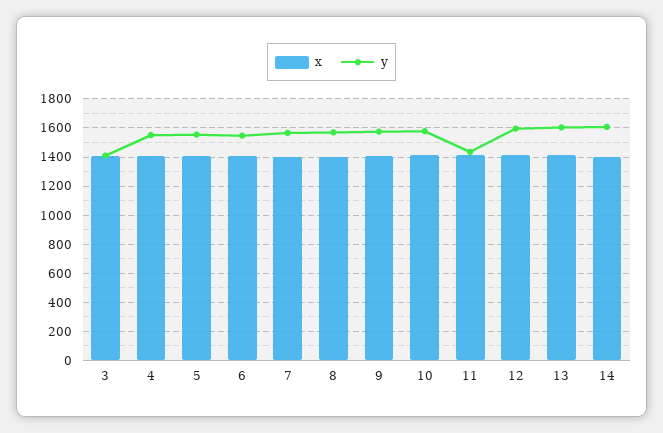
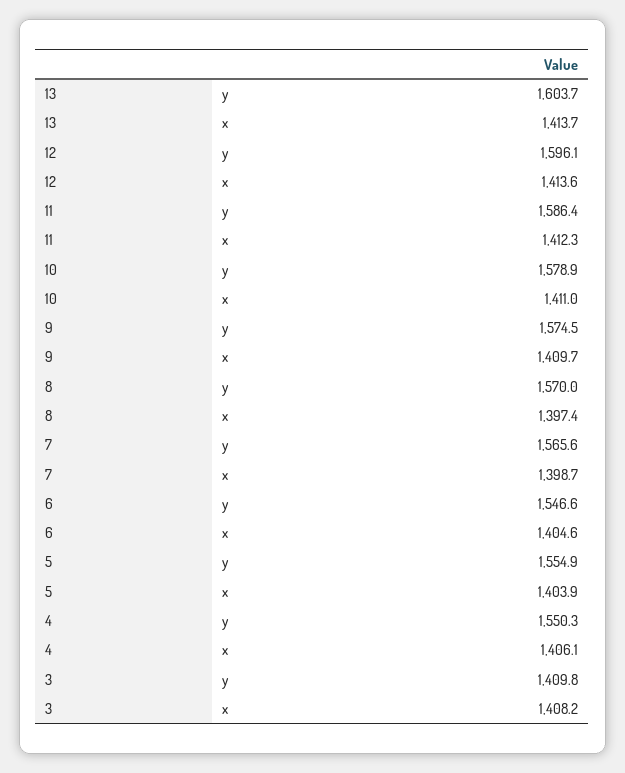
y, 11: 1450 -> 1586.4
x, 14: 1400 -> none
y, 14: 1600 -> none

